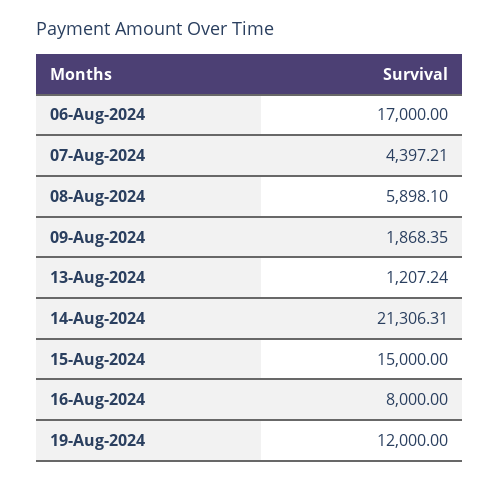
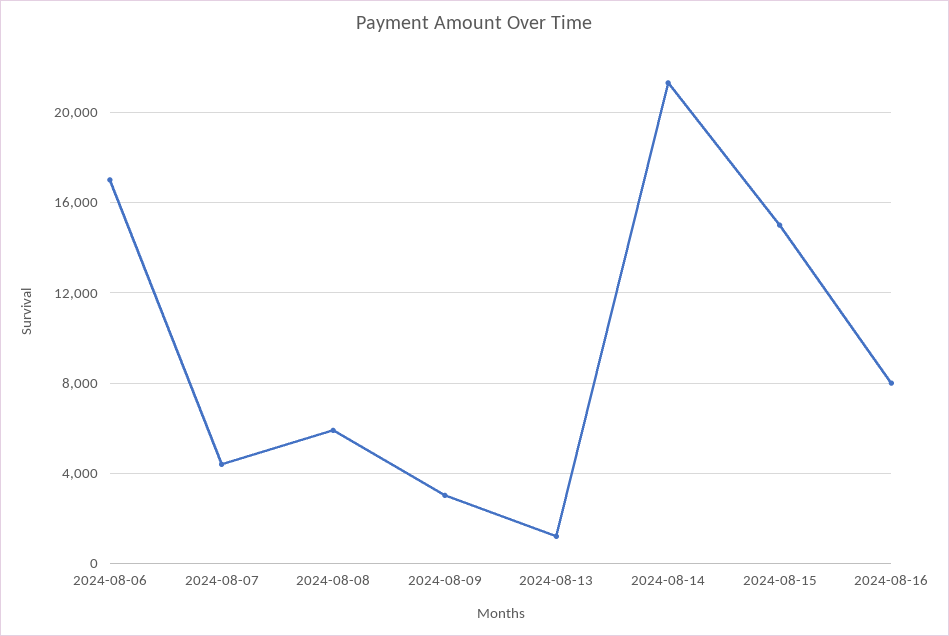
09-Aug-2024: 1868.35 -> 3000
19-Aug-2024: 12000 -> none

